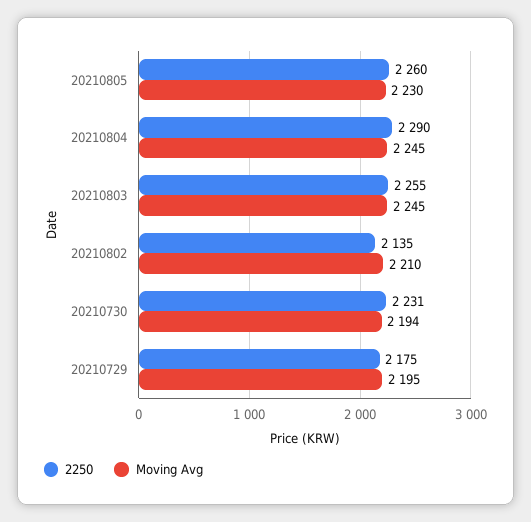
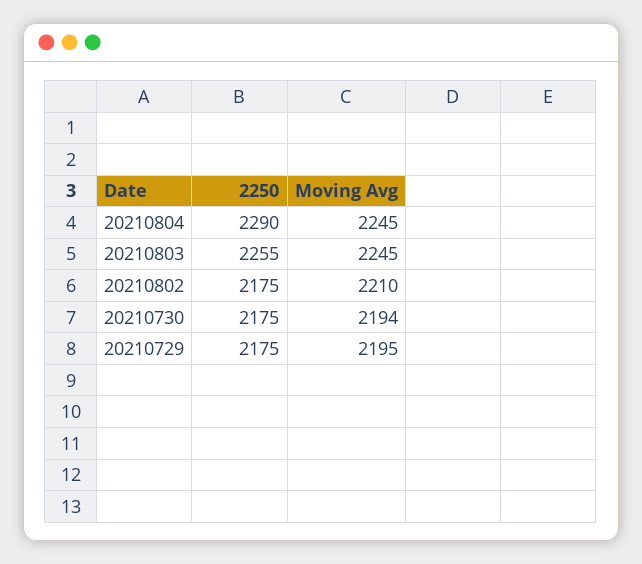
2250, 20210805: 2260 -> none
Moving Avg, 20210805: 2230 -> none
2250, 20210802: 2135 -> 2175
2250, 20210730: 2231 -> 2175

